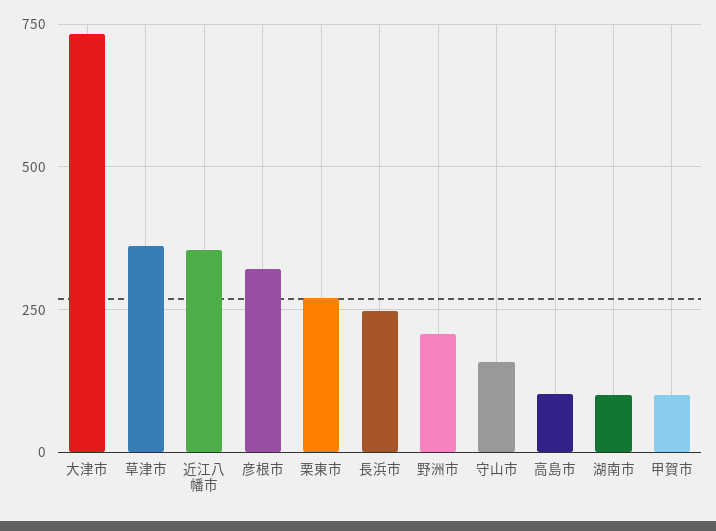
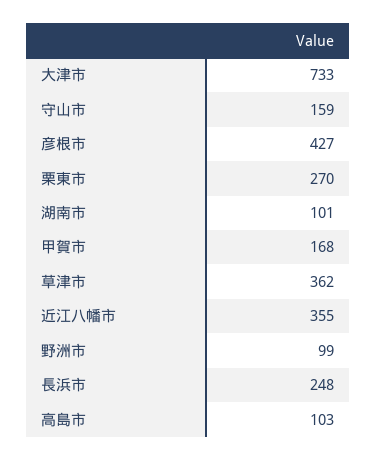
彦根市: 325 -> 427
野洲市: 200 -> 99
甲賀市: 100 -> 168

